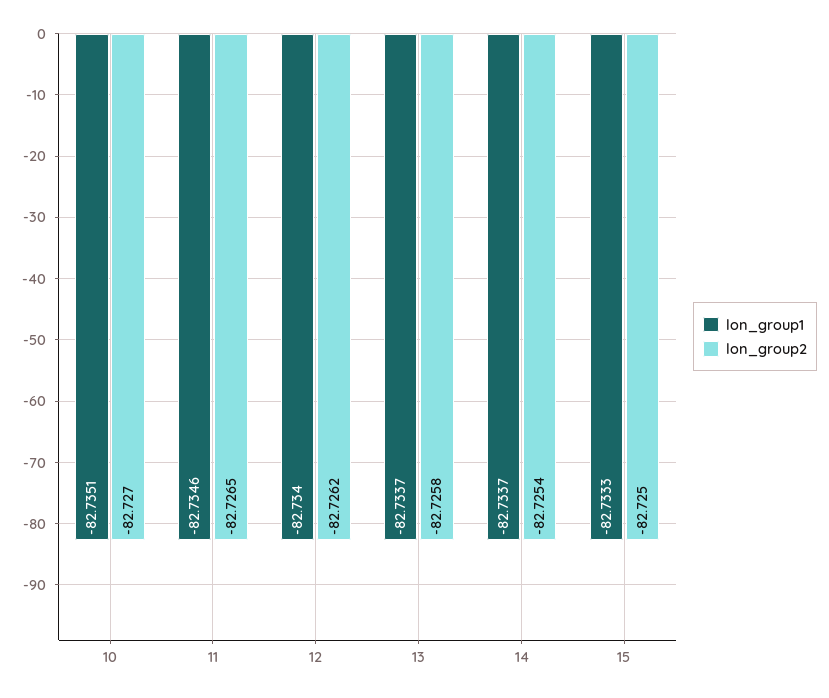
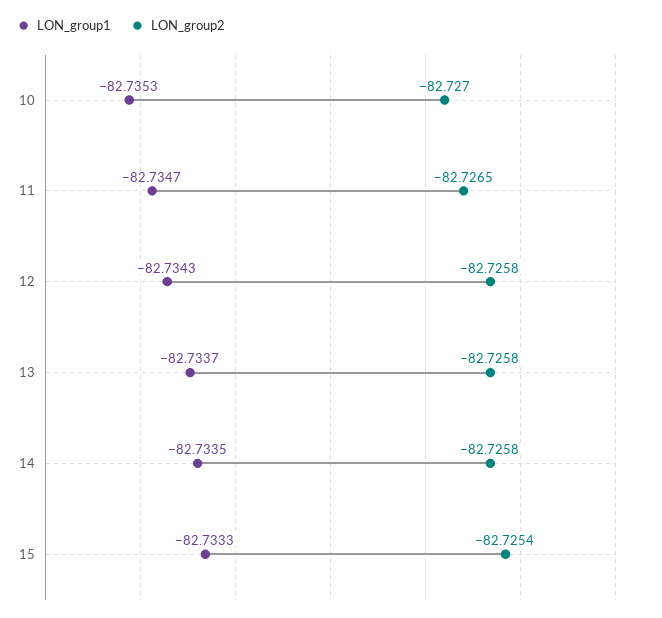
lon_group1, 10: -82.7351 -> -82.7353
lon_group1, 11: -82.7346 -> -82.7347
lon_group1, 12: -82.734 -> -82.7343
lon_group2, 12: -82.7262 -> -82.7258
lon_group1, 14: -82.7337 -> -82.7335
lon_group2, 14: -82.7254 -> -82.7258
lon_group2, 15: -82.725 -> -82.7254

